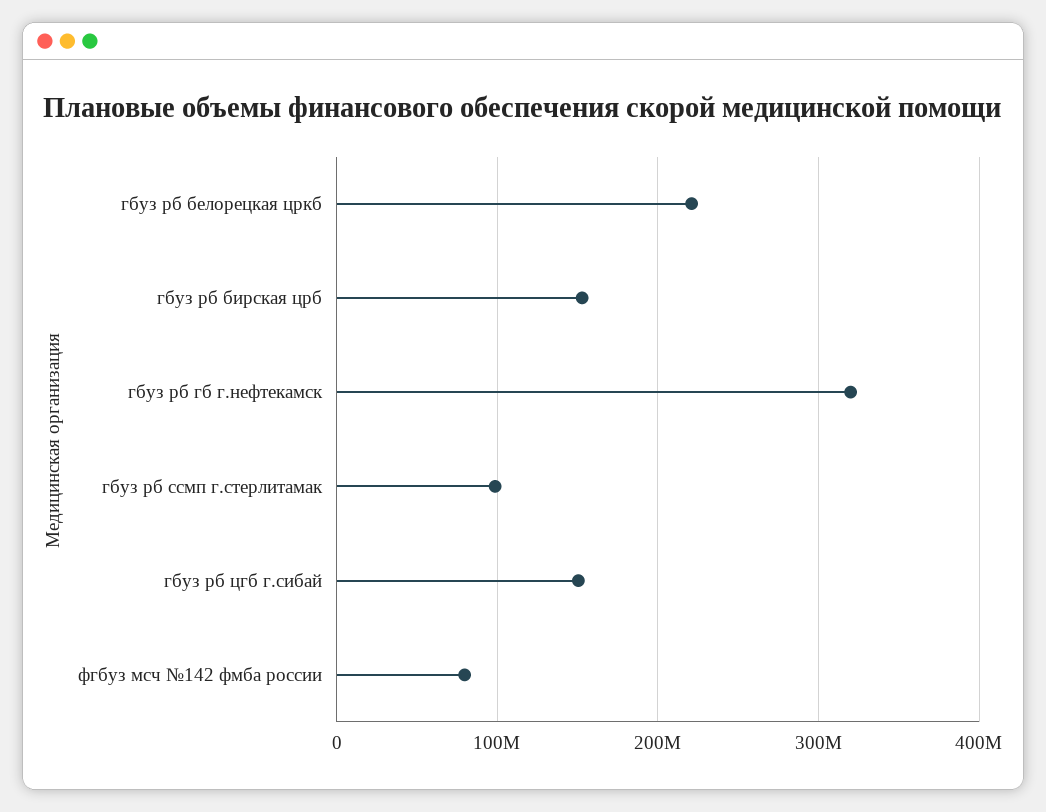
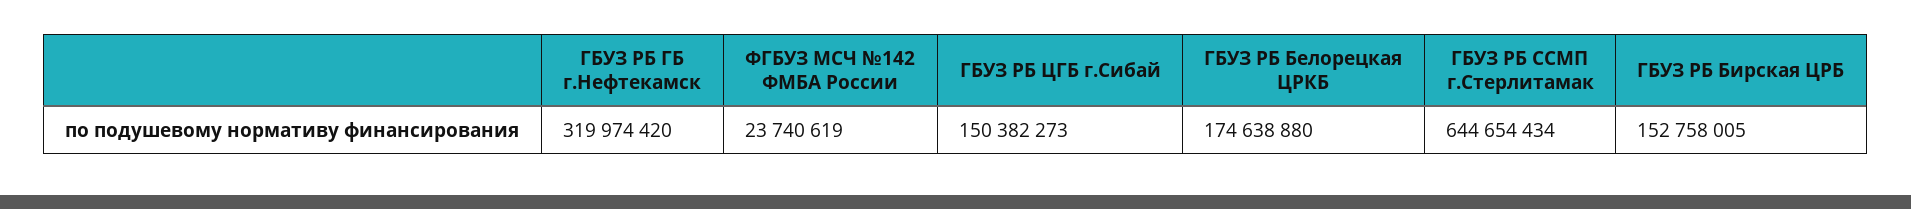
гбуз рб белорецкая цркб: 220000000 -> 174638880
гбуз рб ссмп г.стерлитамак: 100000000 -> 644654434
фгбуз мсч №142 фмба россии: 80000000 -> 23740619

